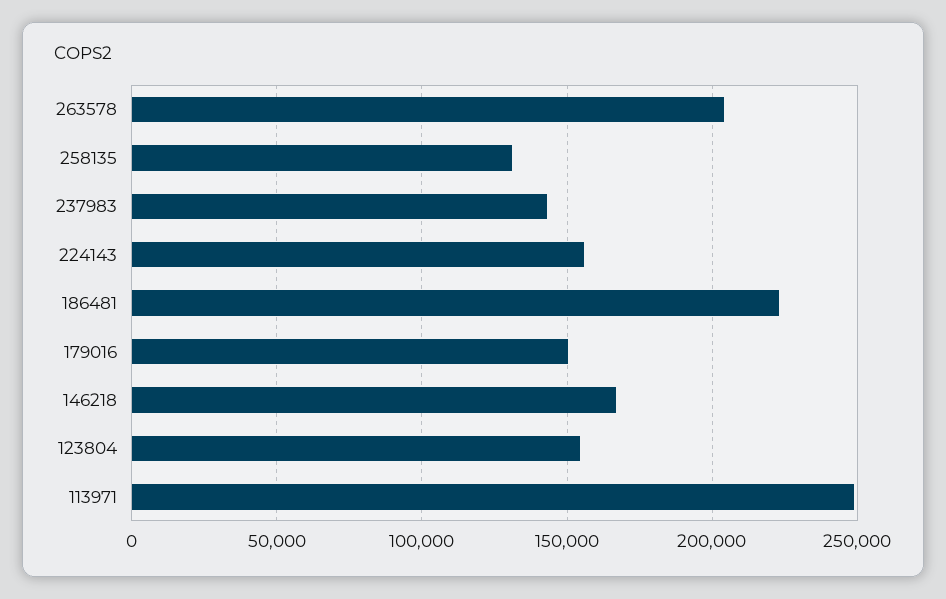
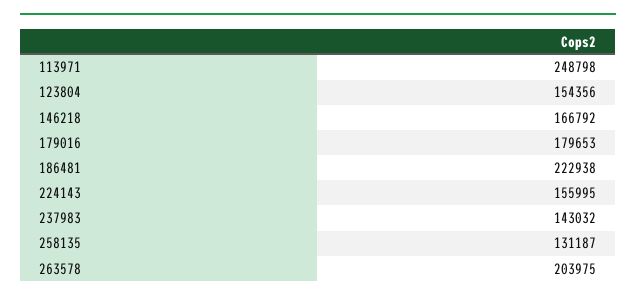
179016: 150000 -> 179653

